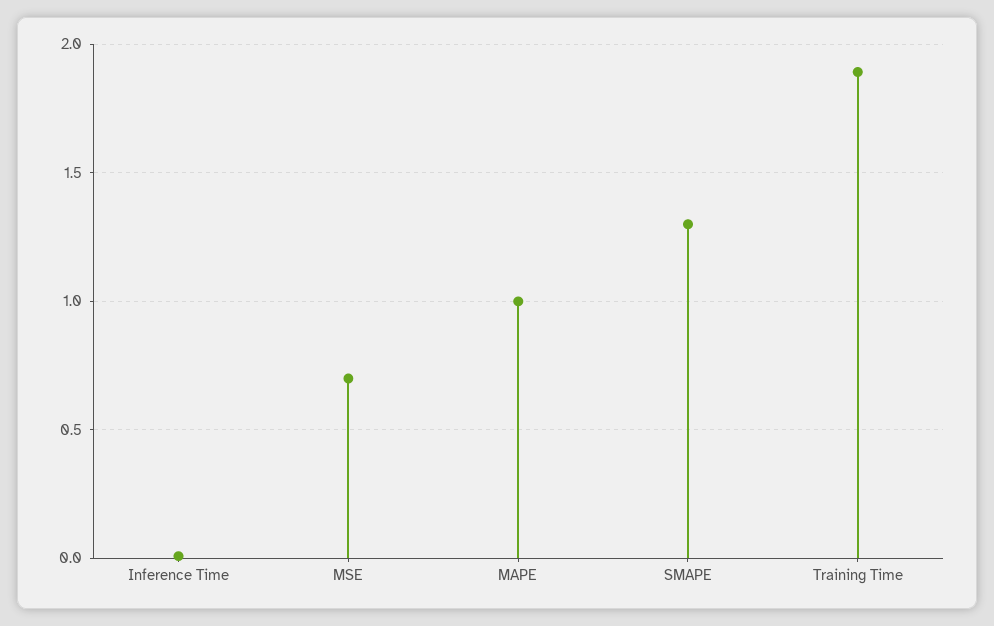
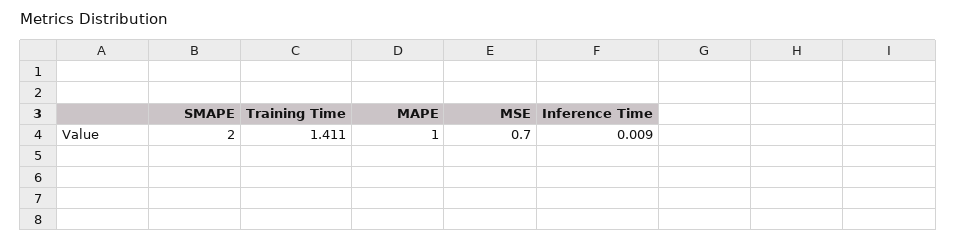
SMAPE: 1.3 -> 2
Training Time: 1.9 -> 1.411

